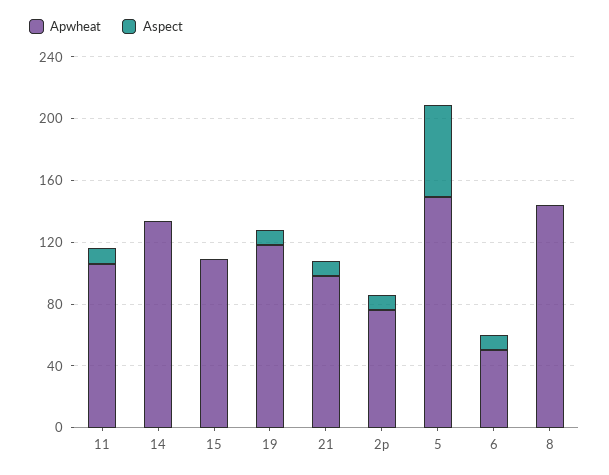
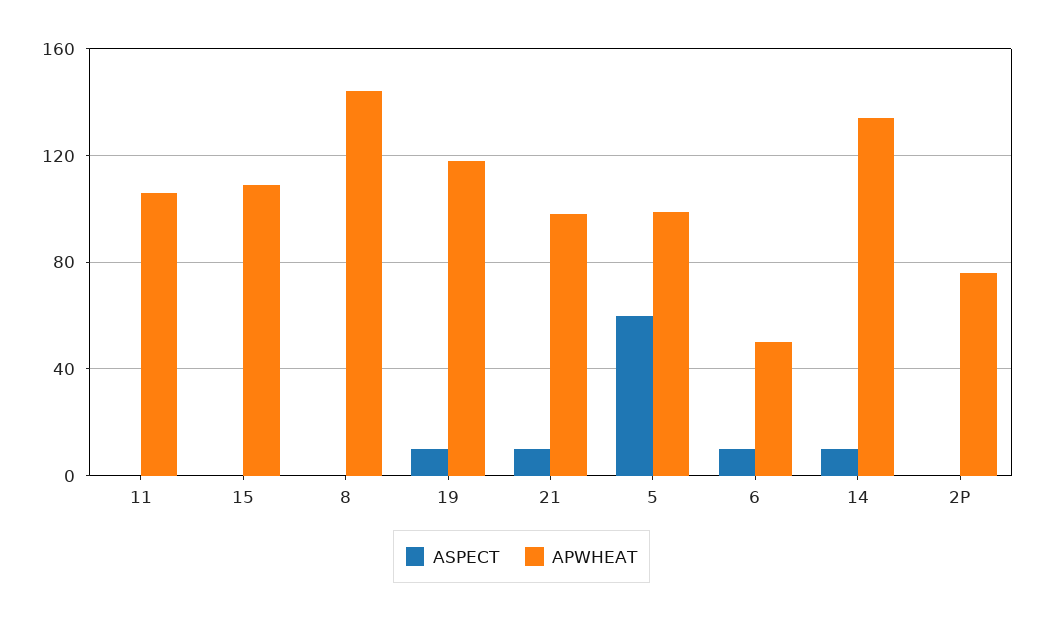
Aspect, 11: 10 -> 0
Aspect, 14: 0 -> 10
Aspect, 2p: 10 -> 0
Apwheat, 5: 150 -> 100

